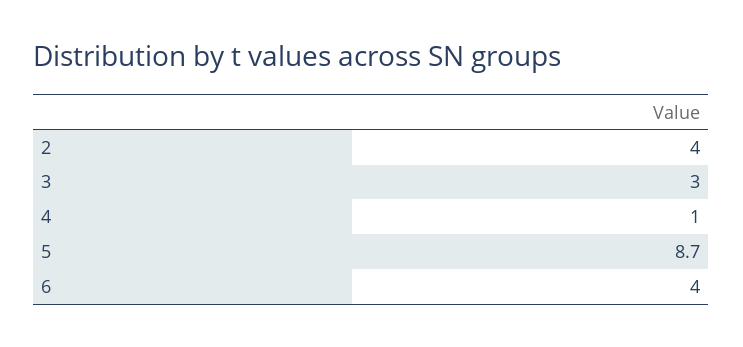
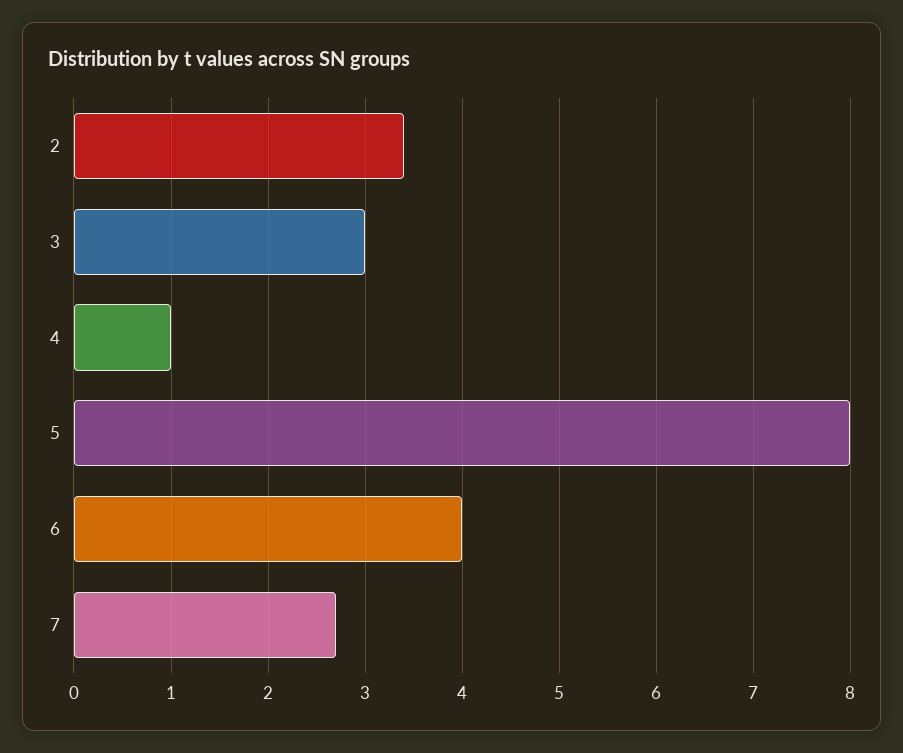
2: 4 -> 3.4
5: 8.7 -> 8
7: none -> 2.7

